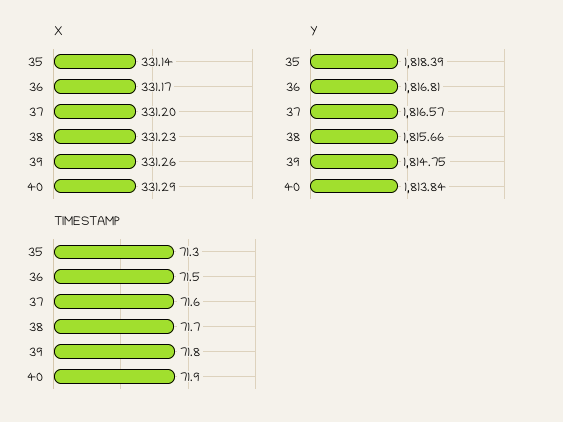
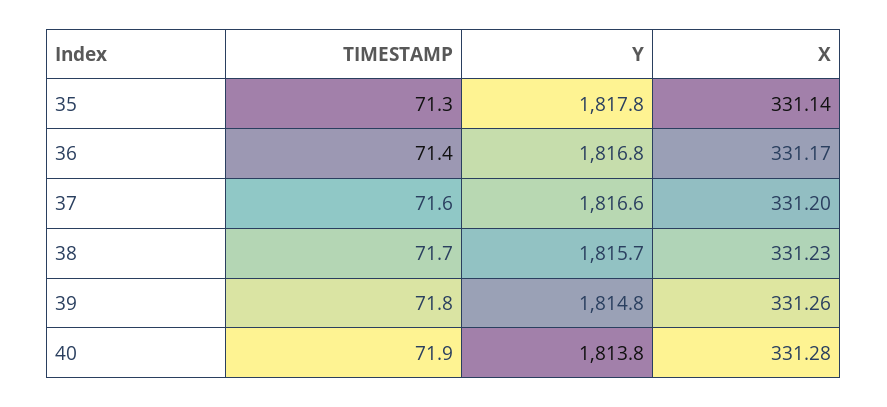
X, 40: 331.29 -> 331.28
Y, 35: 1818.39 -> 1817.8
TIMESTAMP, 36: 71.5 -> 71.4

